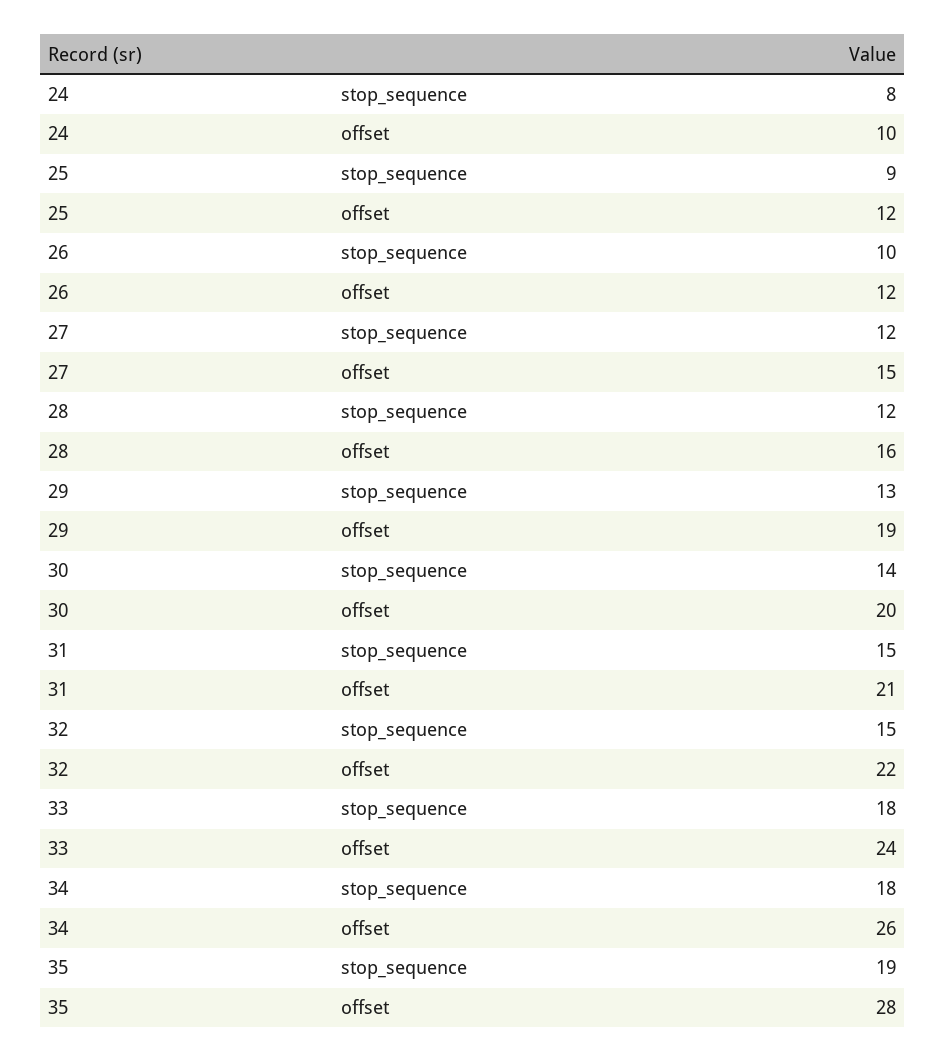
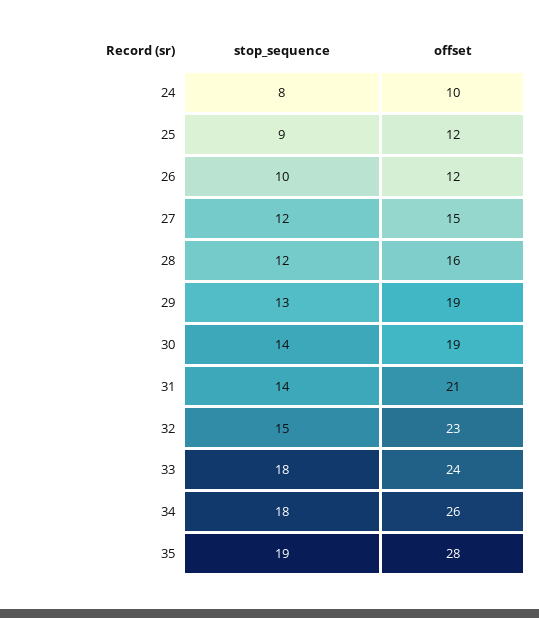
30, offset: 20 -> 19
31, stop_sequence: 15 -> 14
32, offset: 22 -> 23

